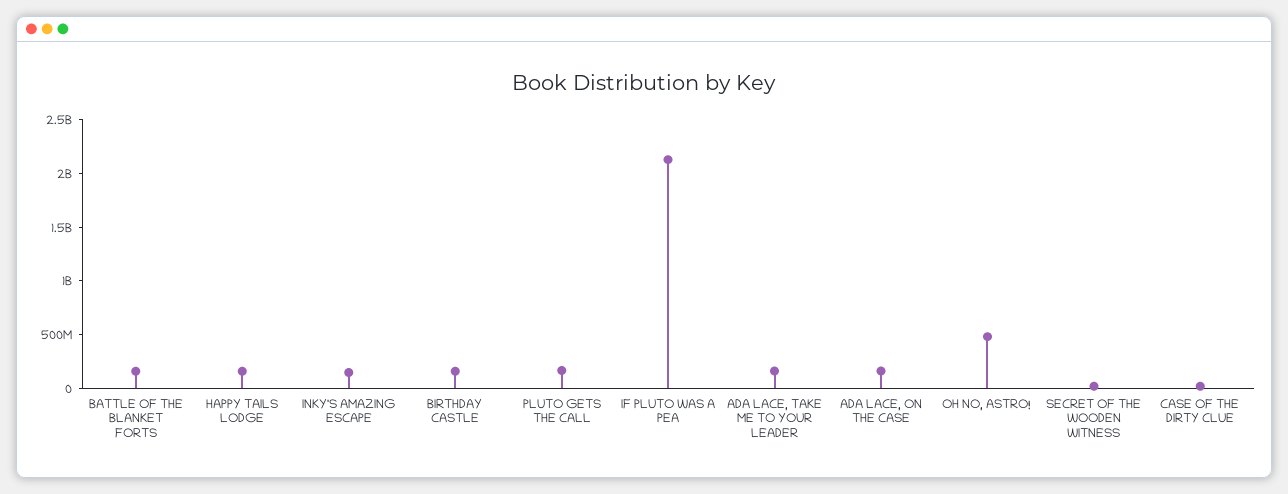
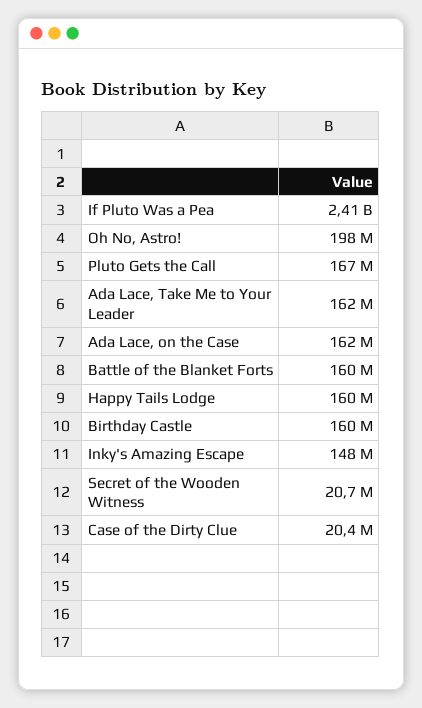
IF PLUTO WAS A PEA: 2100000000 -> 2410000000
OH NO, ASTRO!: 500000000 -> 198000000

